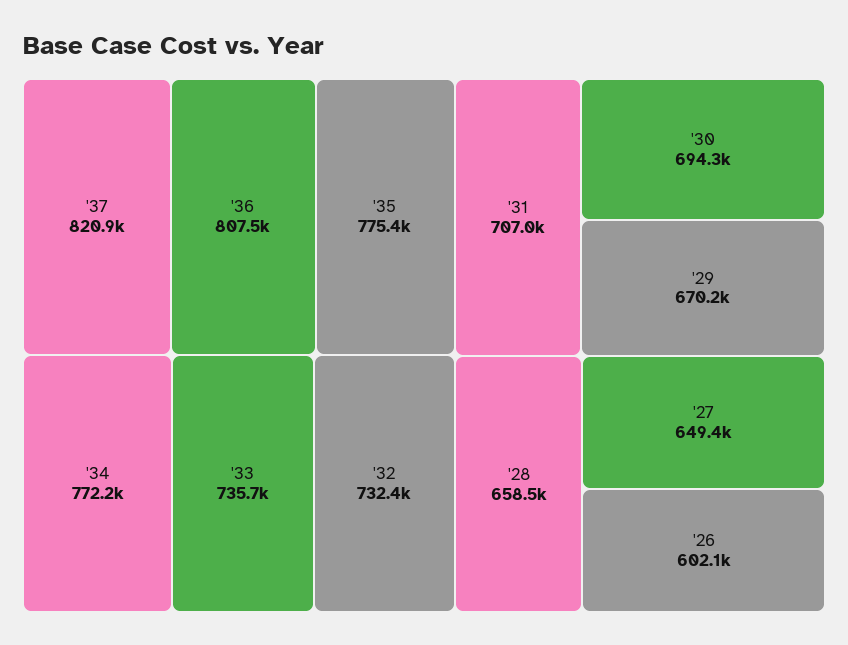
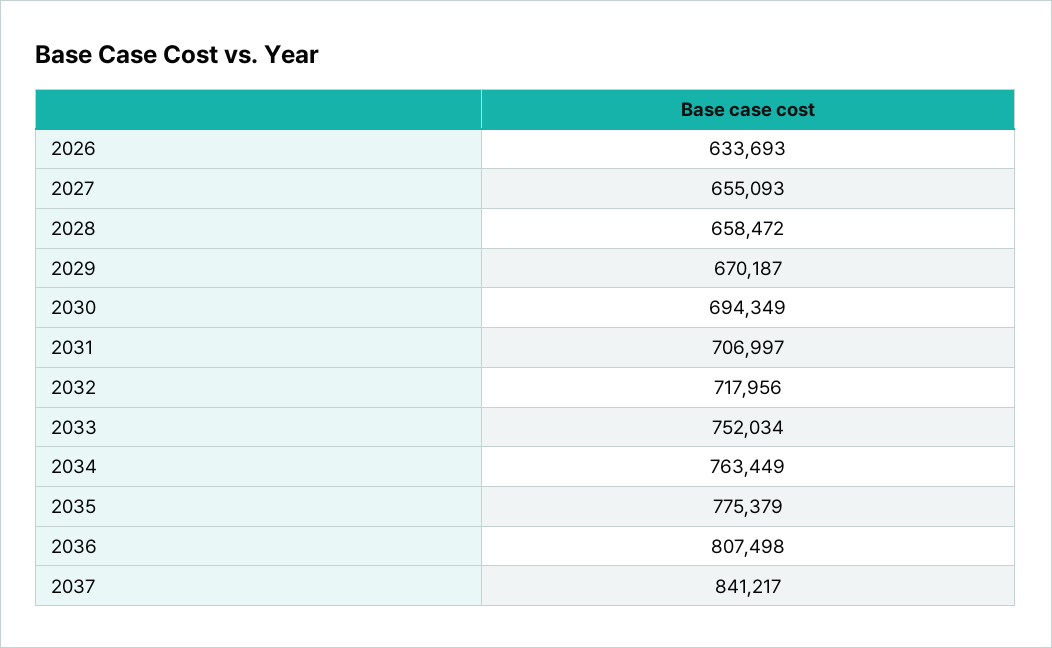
'37: 820900 -> 841217
'34: 772200 -> 763449
'33: 735700 -> 752034
'32: 732400 -> 717956
'27: 649400 -> 655093
'26: 602100 -> 633693

